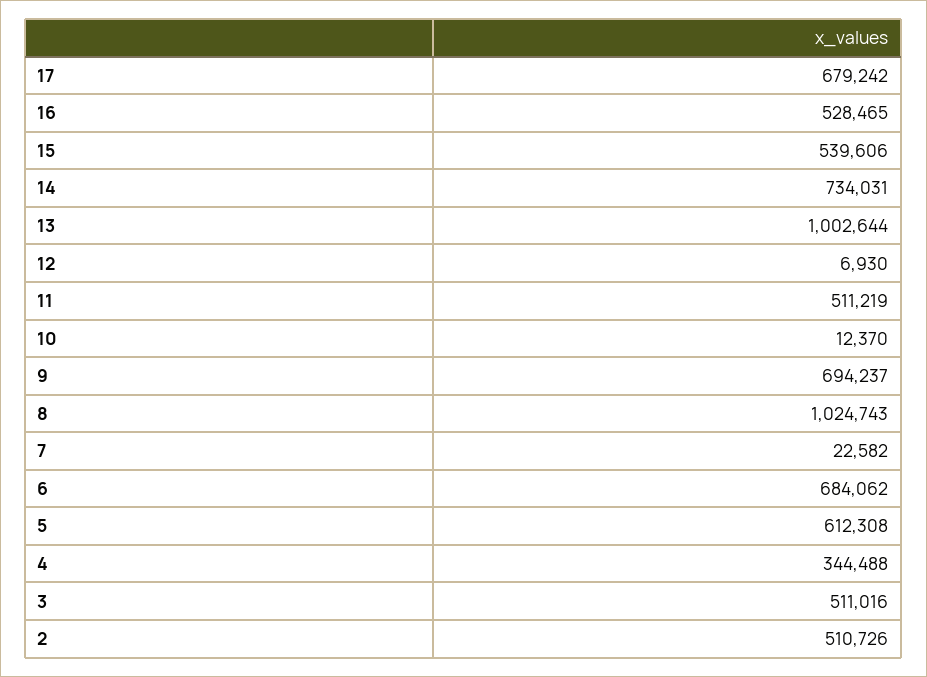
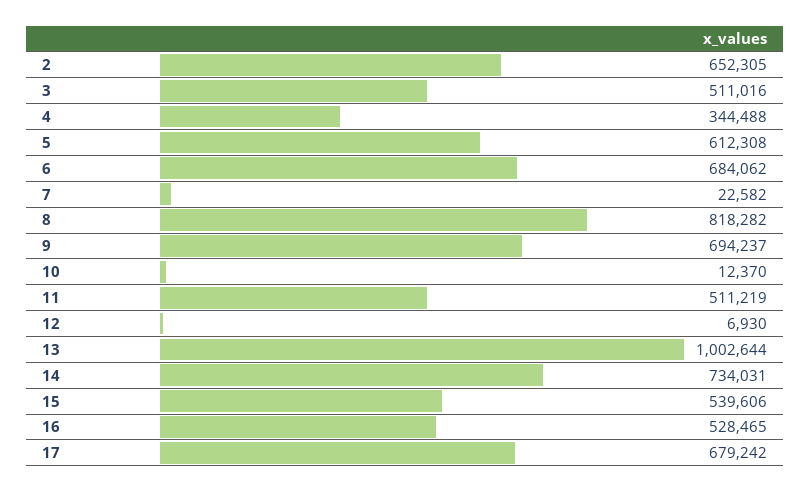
8: 1024743 -> 818282
2: 510726 -> 652305

